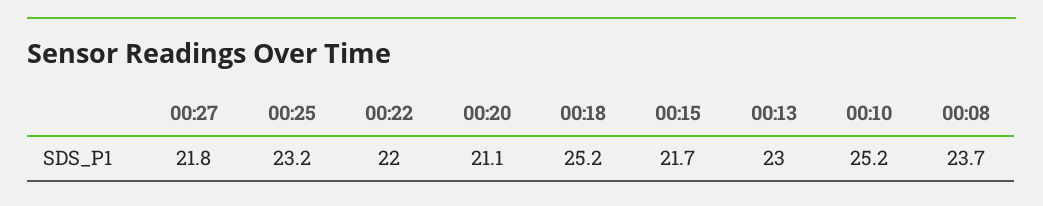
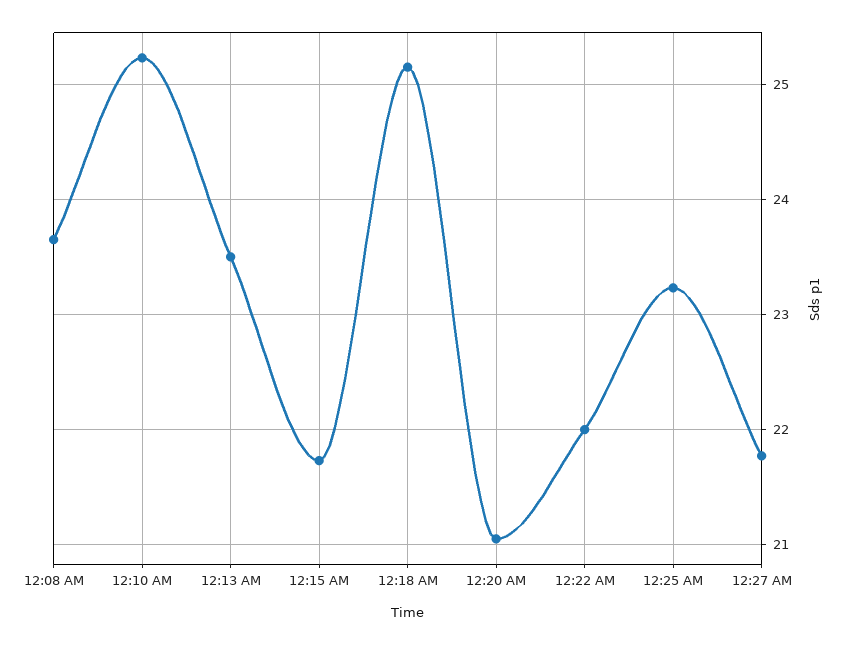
00:13: 23 -> 23.5

